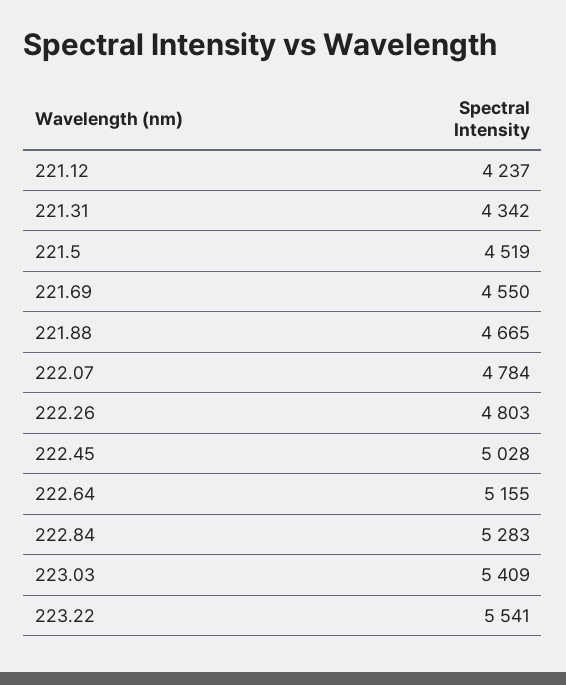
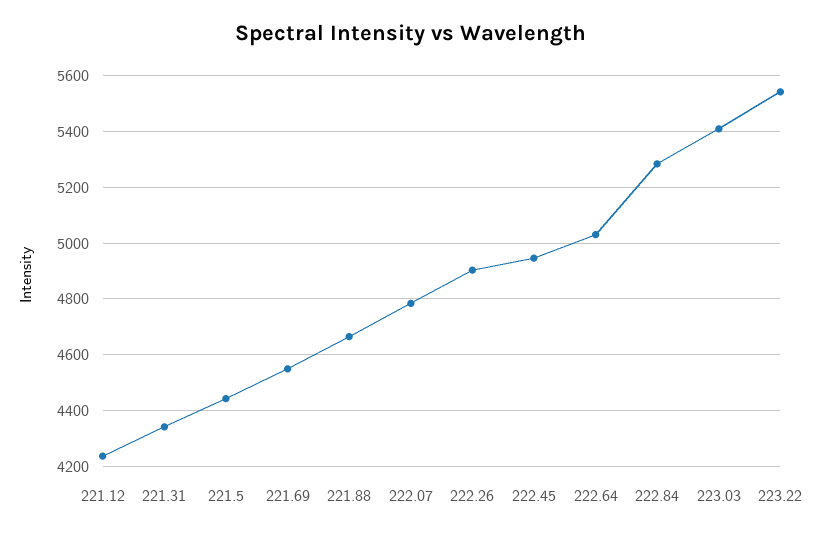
221.5: 4519 -> 4450
222.26: 4803 -> 4900
222.45: 5028 -> 4950
222.64: 5155 -> 5025

